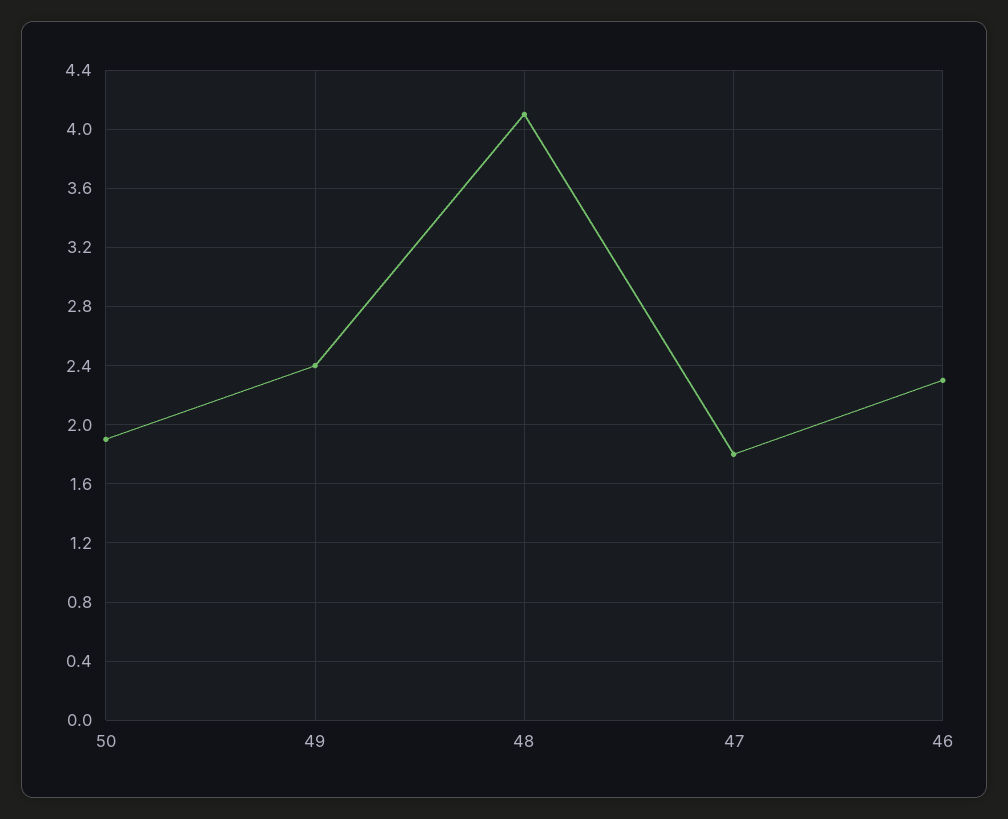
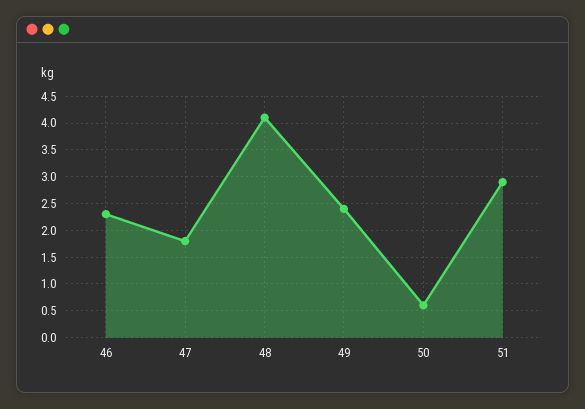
50: 1.9 -> 0.5
51: none -> 3

